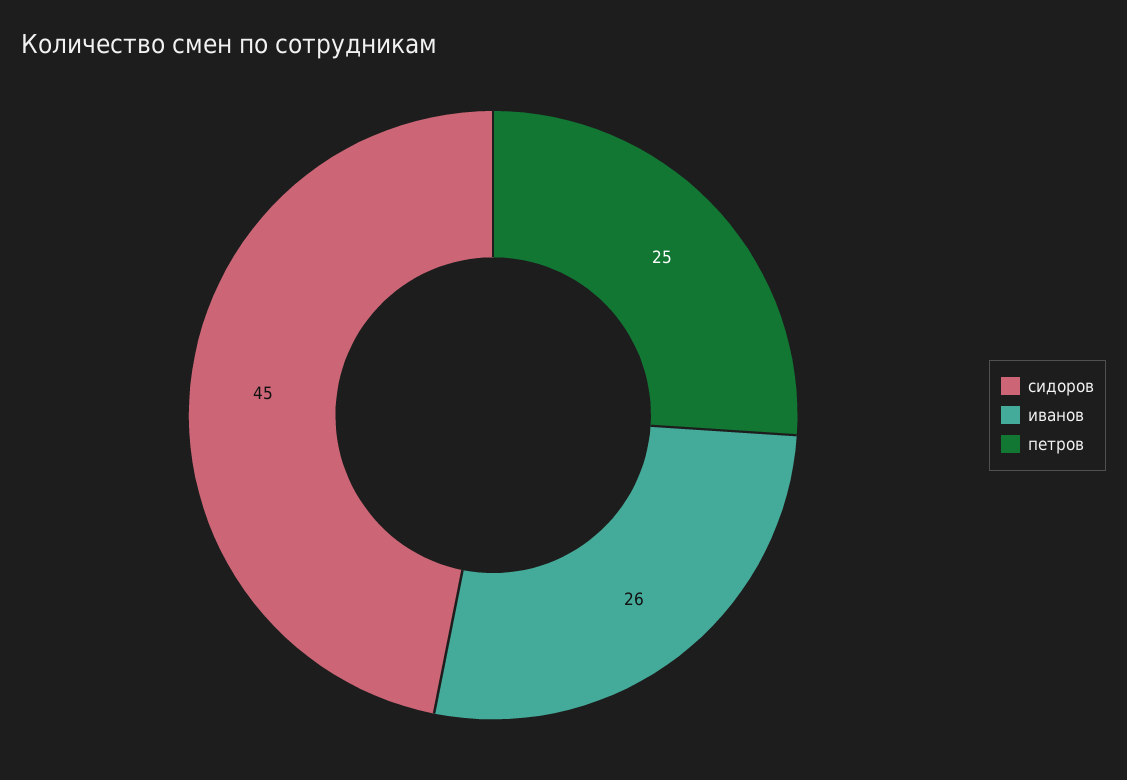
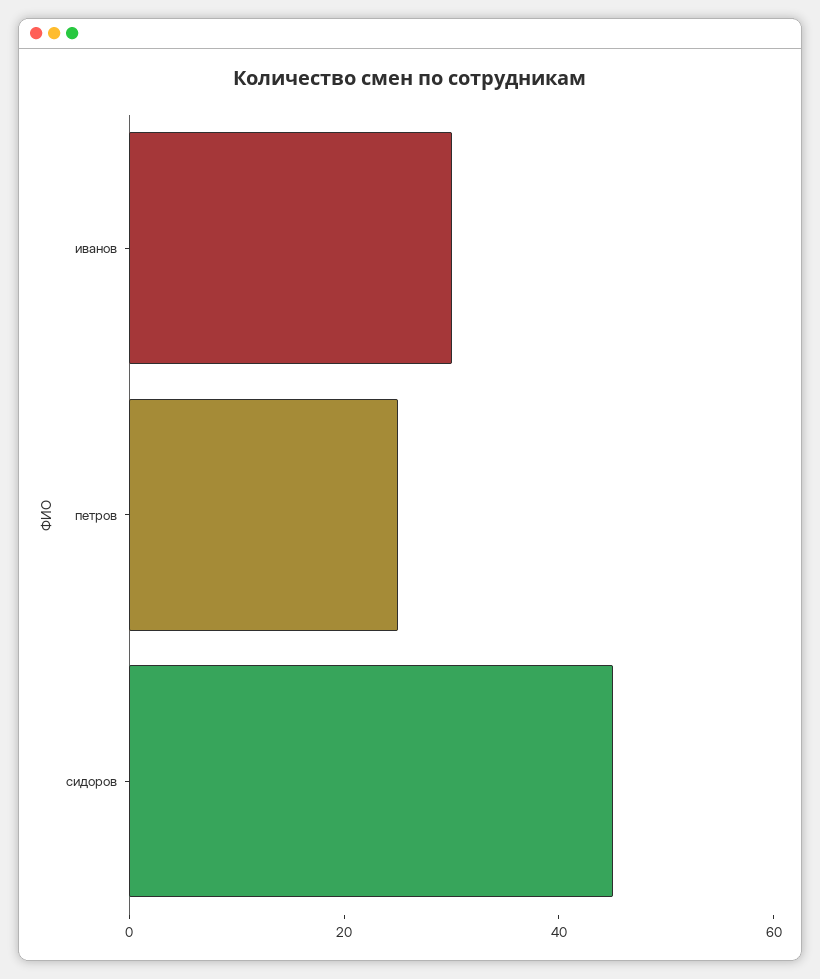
иванов: 26 -> 30

